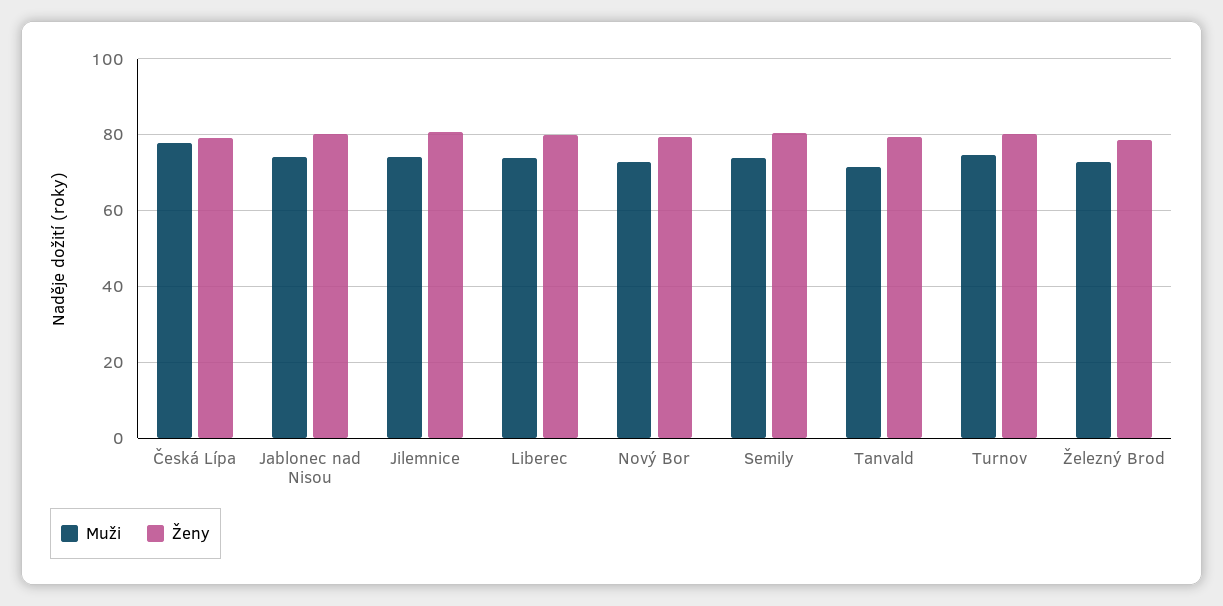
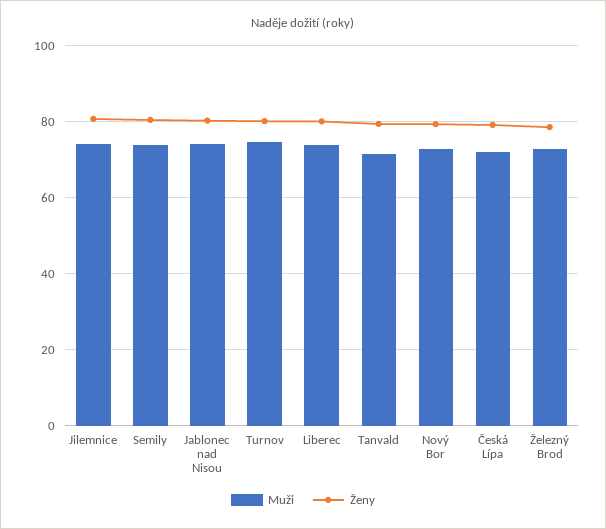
Muži, Česká Lípa: 78 -> 72

